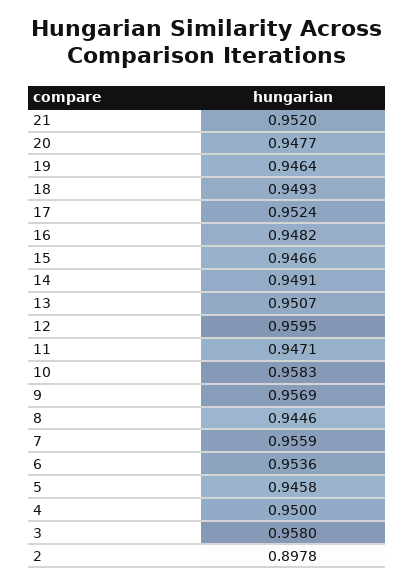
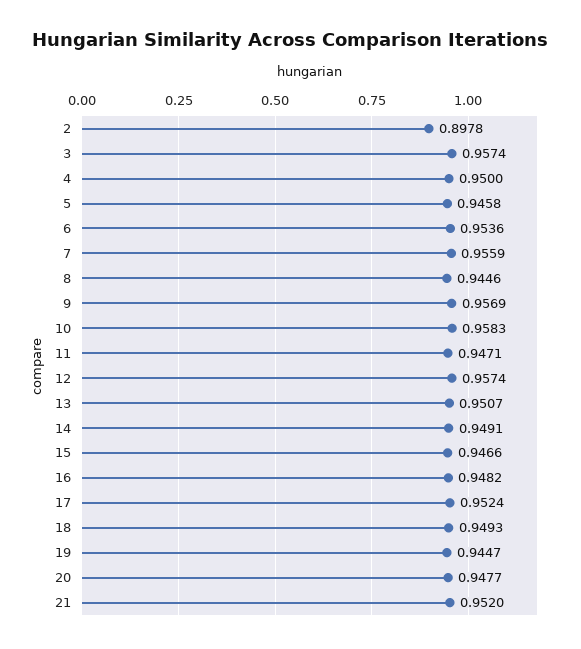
19: 0.9464 -> 0.9447
12: 0.9595 -> 0.9574
3: 0.958 -> 0.9574

